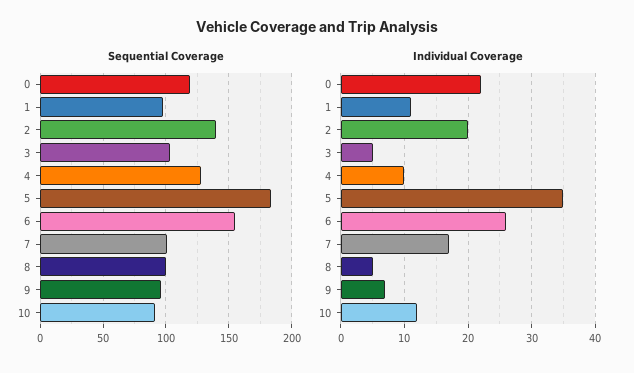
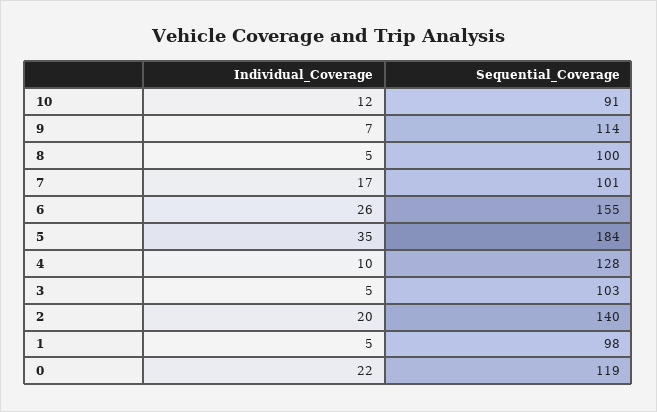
Sequential Coverage, 9: 95 -> 114
Individual Coverage, 1: 11 -> 5

